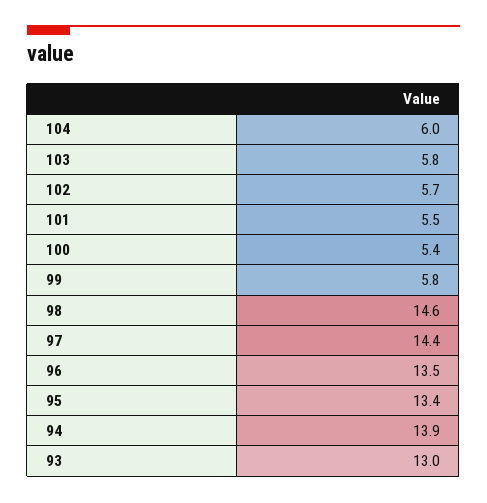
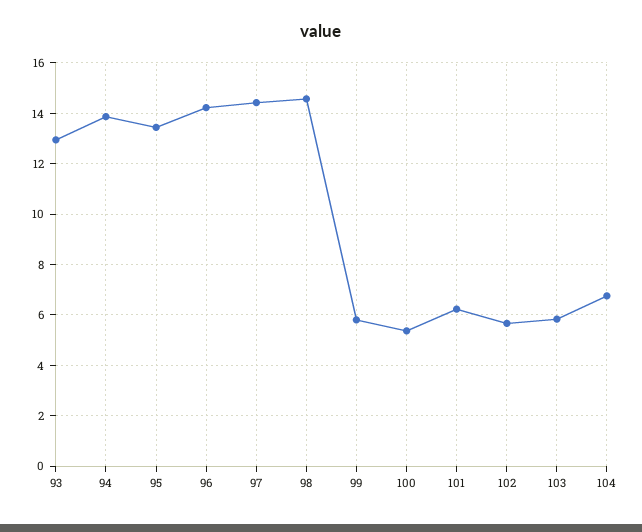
104: 6 -> 6.75
101: 5.5 -> 6.25
96: 13.5 -> 14.25

